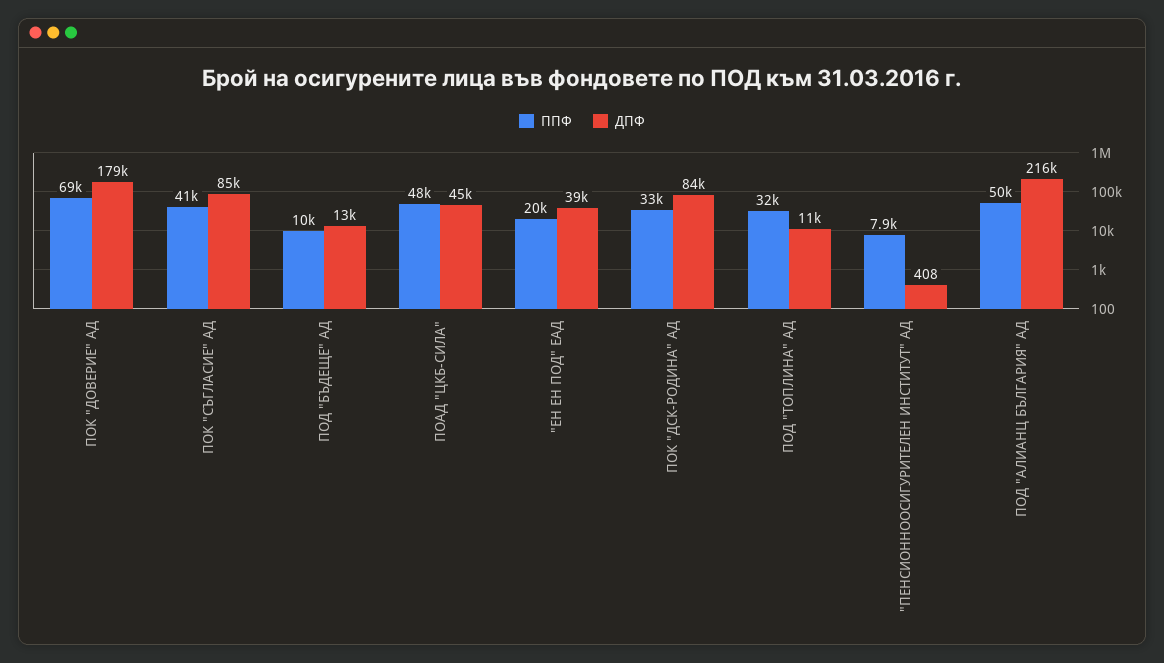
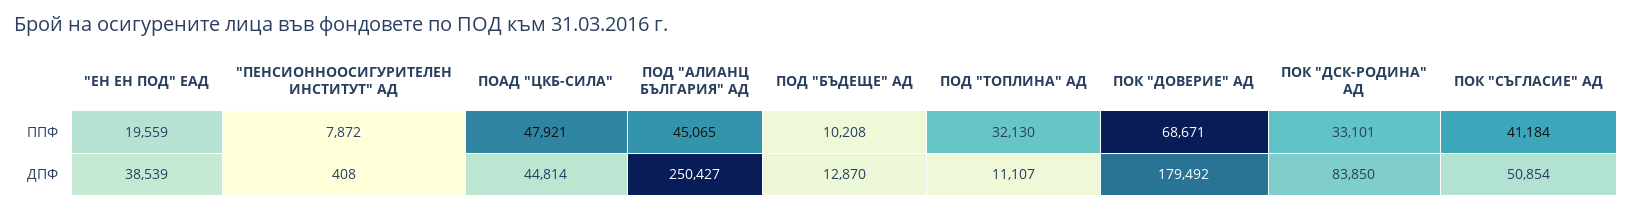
ДПФ, ПОК "СЪГЛАСИЕ" АД: 85000 -> 50854
ППФ, ПОД "АЛИАНЦ БЪЛГАРИЯ" АД: 50000 -> 45065
ДПФ, ПОД "АЛИАНЦ БЪЛГАРИЯ" АД: 216000 -> 250427

